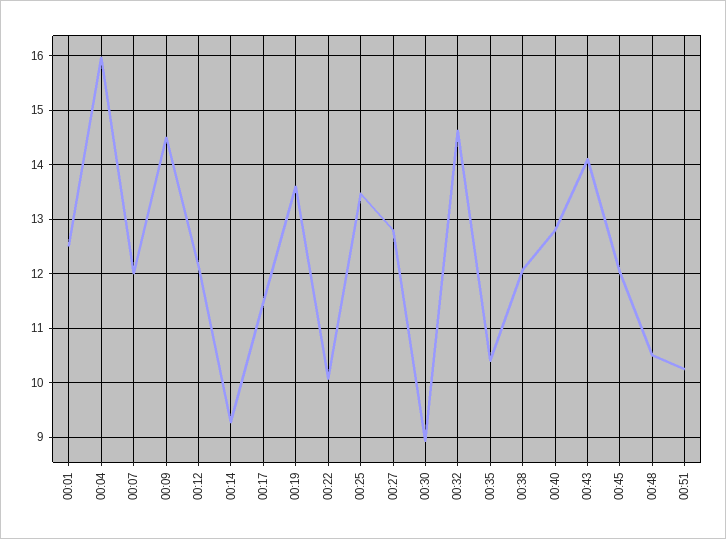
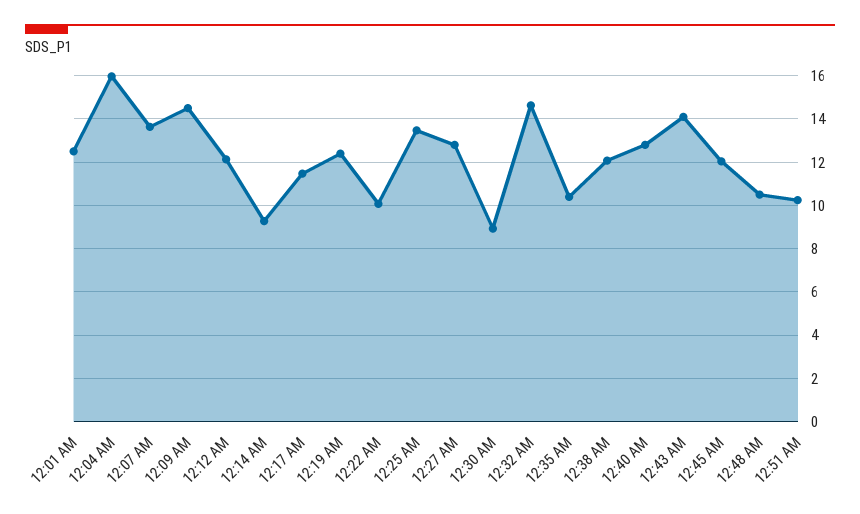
00:07: 12 -> 13.5
00:19: 13.6 -> 12.5

